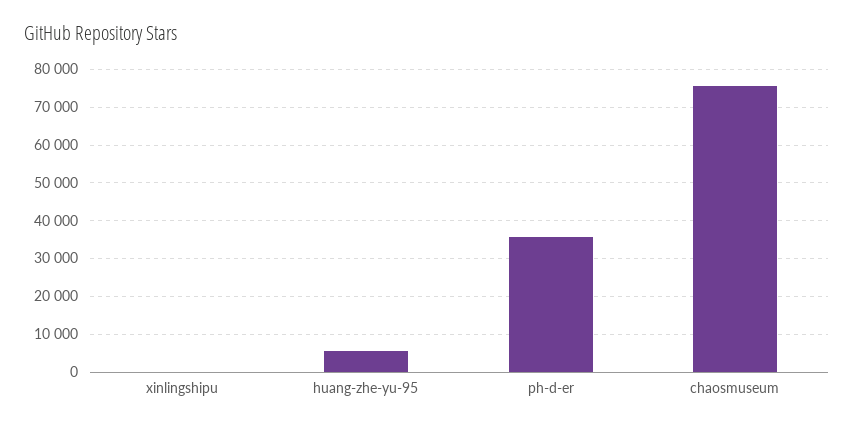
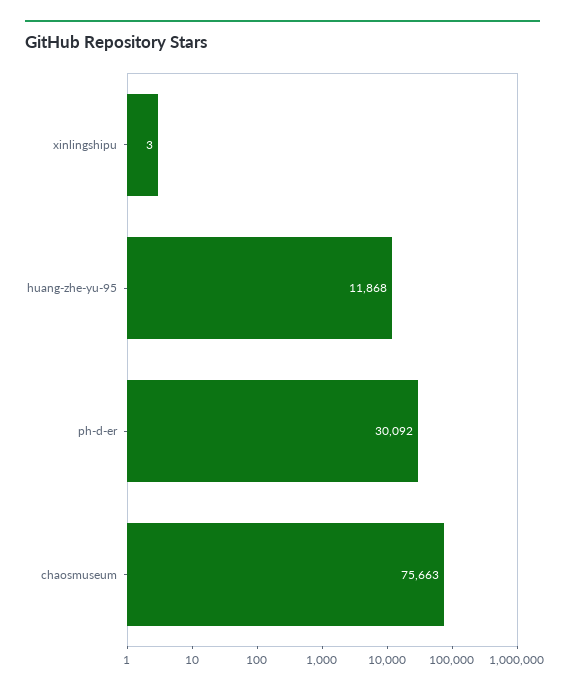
huang-zhe-yu-95: 6000 -> 11868
ph-d-er: 36000 -> 30092

